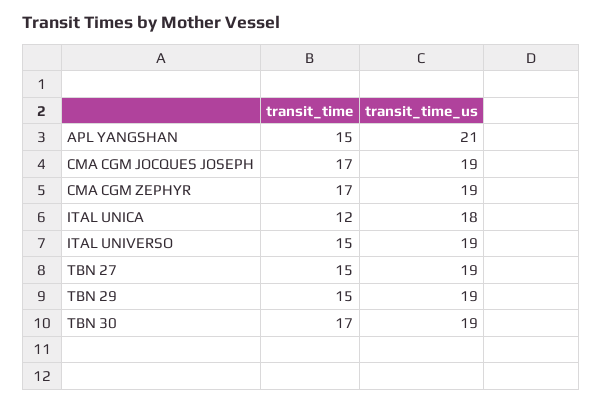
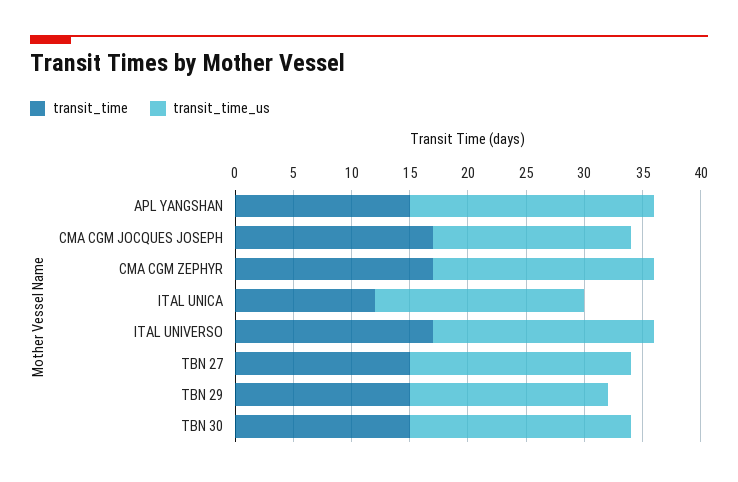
transit_time_us, CMA CGM JOCQUES JOSEPH: 19 -> 17
transit_time, ITAL UNIVERSO: 15 -> 17
transit_time_us, TBN 29: 19 -> 17
transit_time, TBN 30: 17 -> 15

